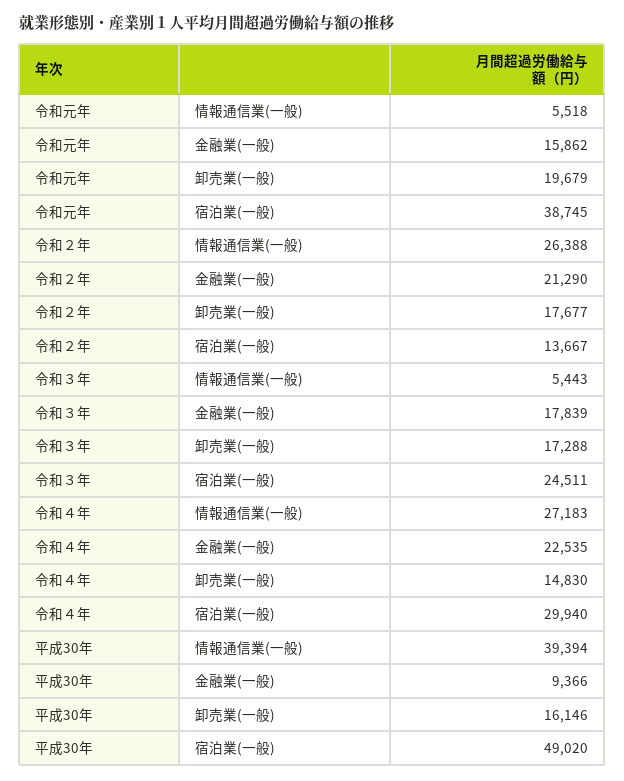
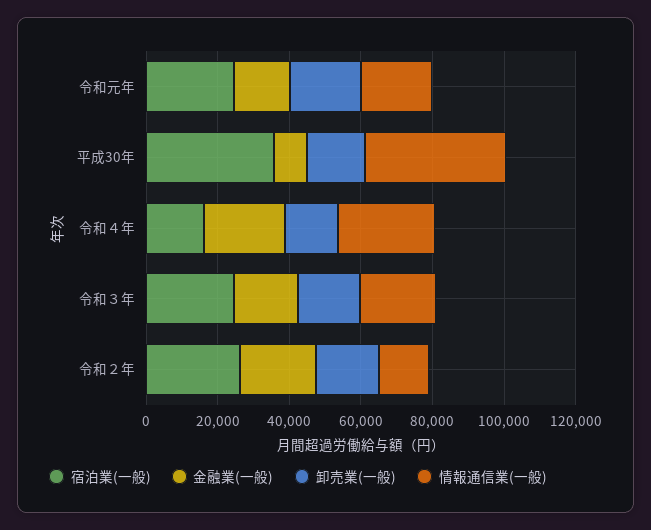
情報通信業(一般), 令和元年: 5518 -> 20000
宿泊業(一般), 令和元年: 38745 -> 25000
情報通信業(一般), 令和２年: 26388 -> 15000
宿泊業(一般), 令和２年: 13667 -> 25000
情報通信業(一般), 令和３年: 5443 -> 20000
宿泊業(一般), 令和４年: 29940 -> 15000
宿泊業(一般), 平成30年: 49020 -> 35000

